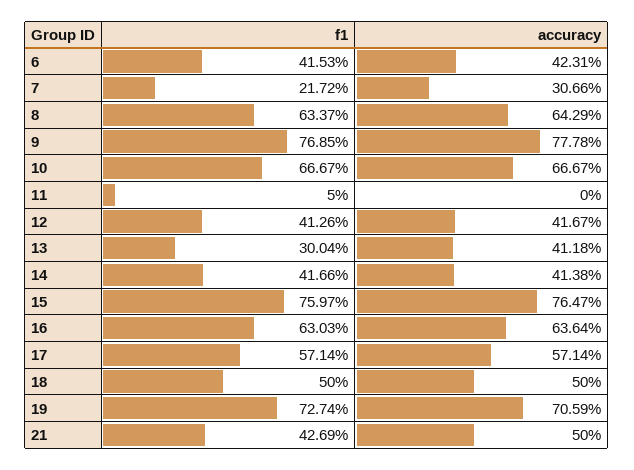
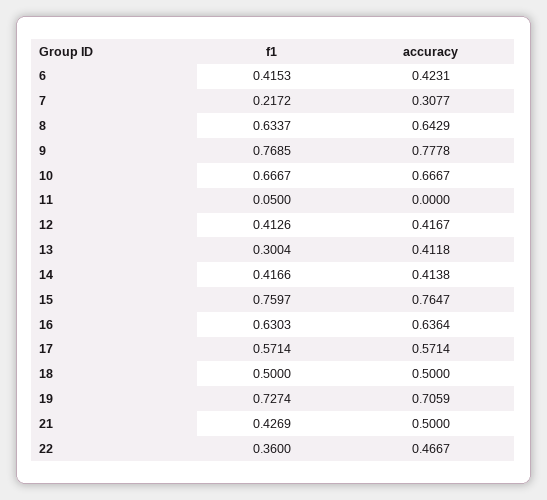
accuracy, 7: 0.3066 -> 0.3077
f1, 22: none -> 0.36
accuracy, 22: none -> 0.4667

